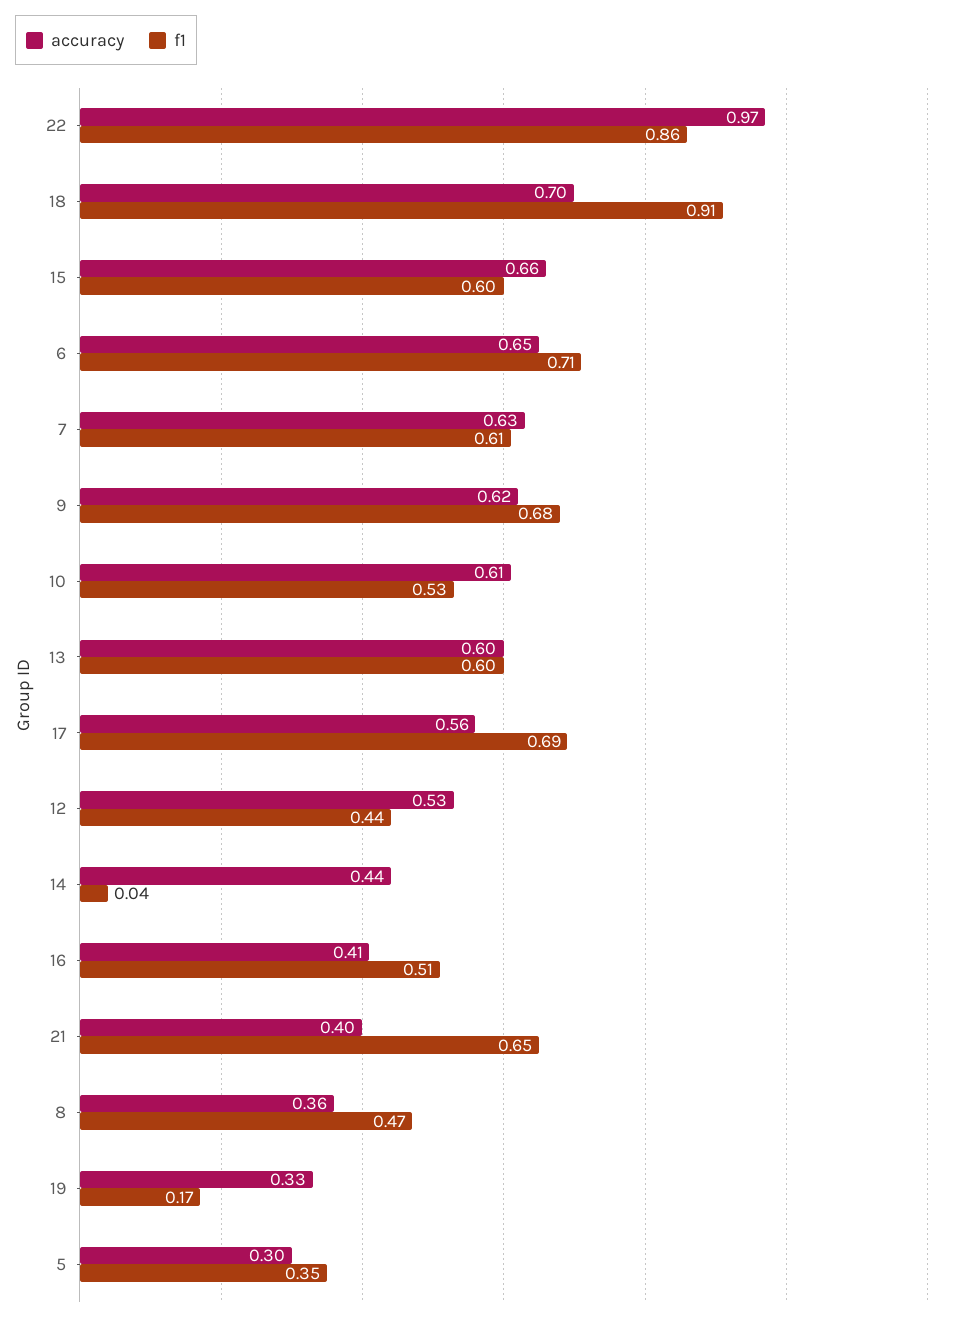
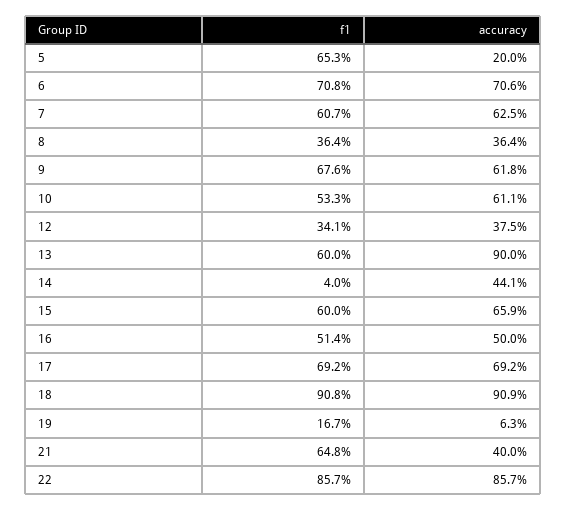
accuracy, 22: 0.97 -> 0.857
accuracy, 18: 0.7 -> 0.909
accuracy, 6: 0.65 -> 0.706
accuracy, 13: 0.6 -> 0.9
accuracy, 17: 0.56 -> 0.692
accuracy, 12: 0.53 -> 0.375
f1, 12: 0.44 -> 0.341
accuracy, 16: 0.41 -> 0.5
f1, 8: 0.47 -> 0.364
accuracy, 19: 0.33 -> 0.063
accuracy, 5: 0.3 -> 0.2
f1, 5: 0.35 -> 0.653

